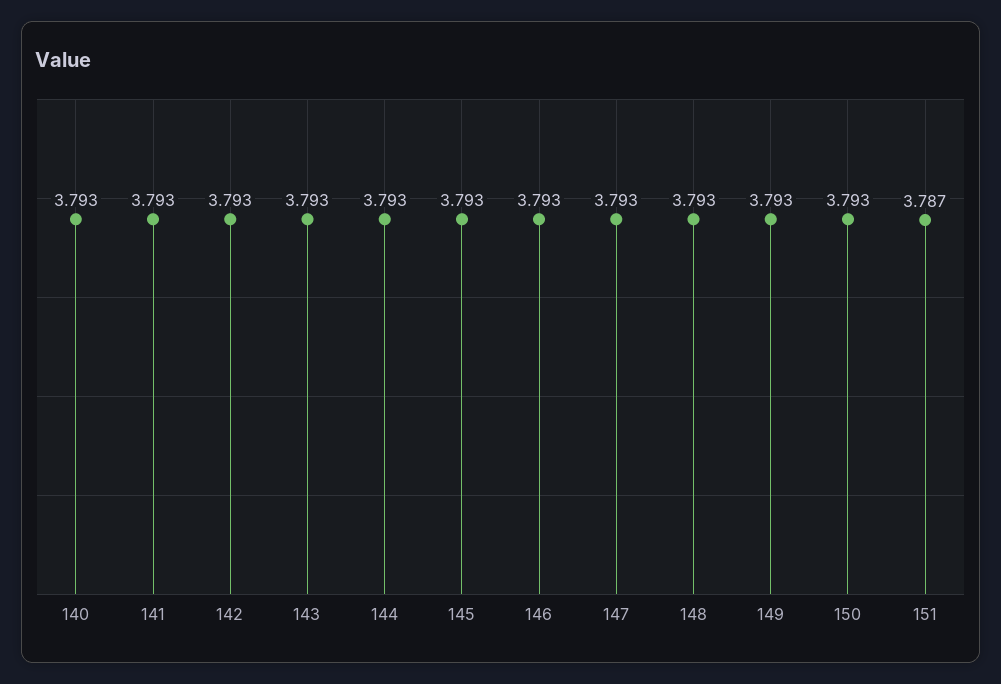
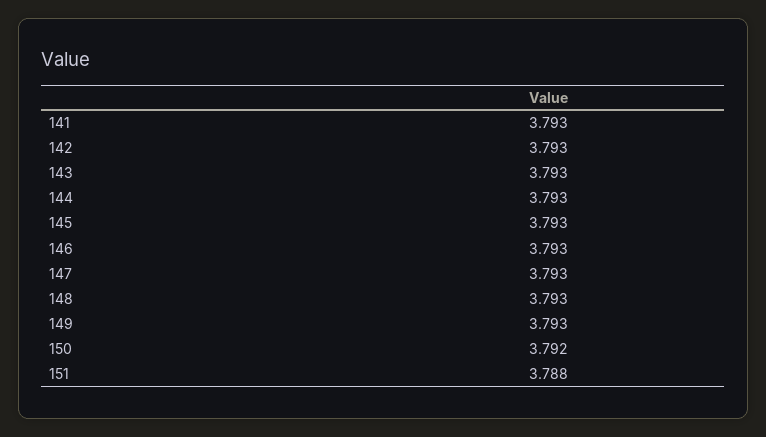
140: 3.793 -> none
150: 3.793 -> 3.792
151: 3.787 -> 3.788

